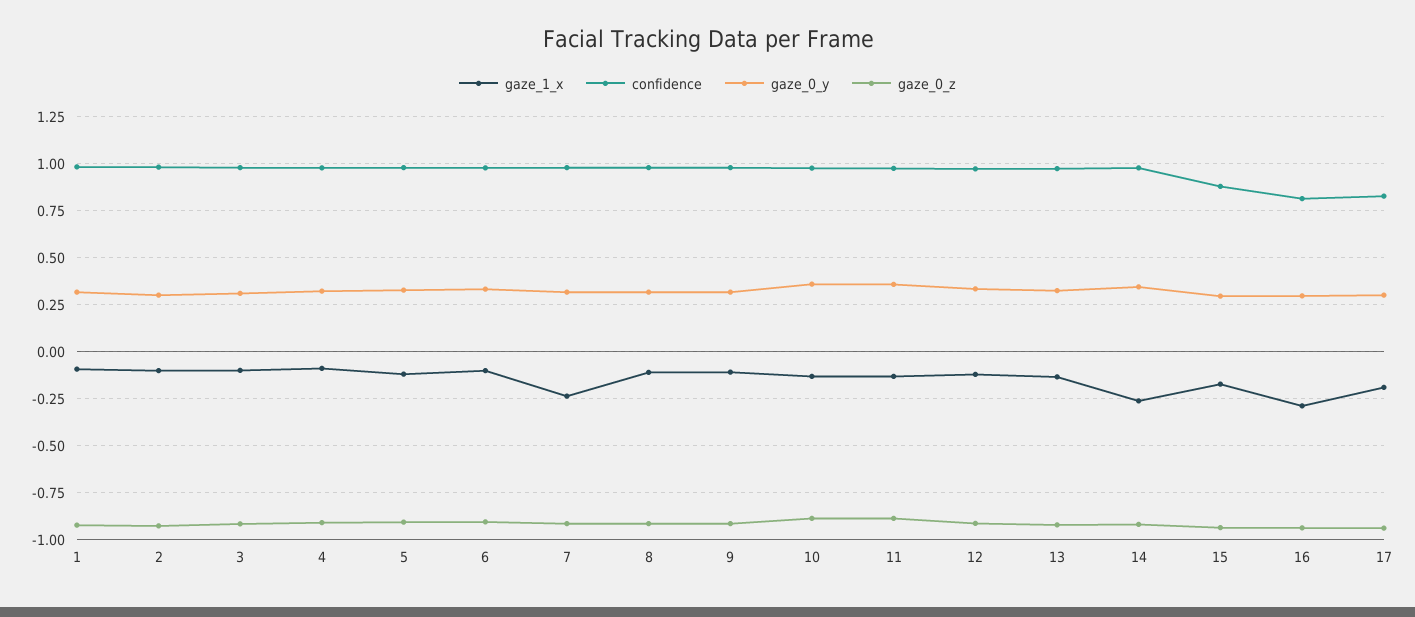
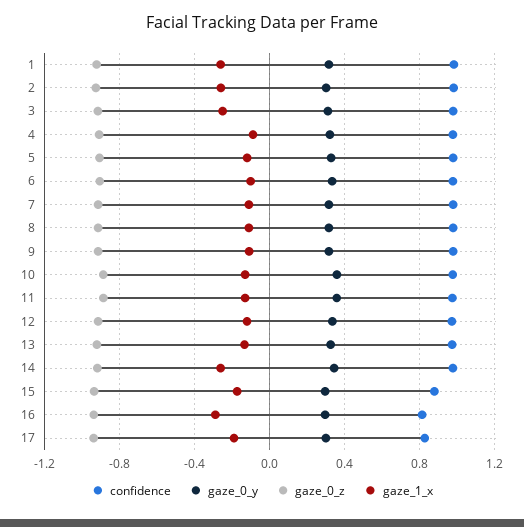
gaze_1_x, 1: -0.1 -> -0.25
gaze_1_x, 2: -0.1 -> -0.25
gaze_1_x, 3: -0.1 -> -0.25
gaze_1_x, 7: -0.25 -> -0.1

